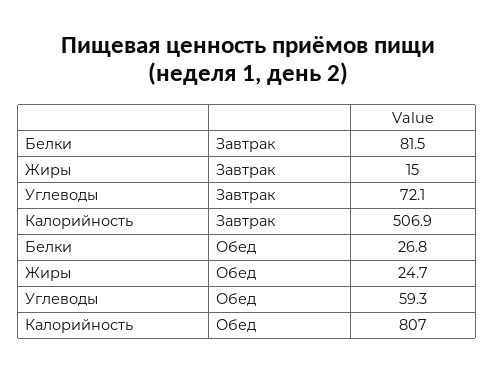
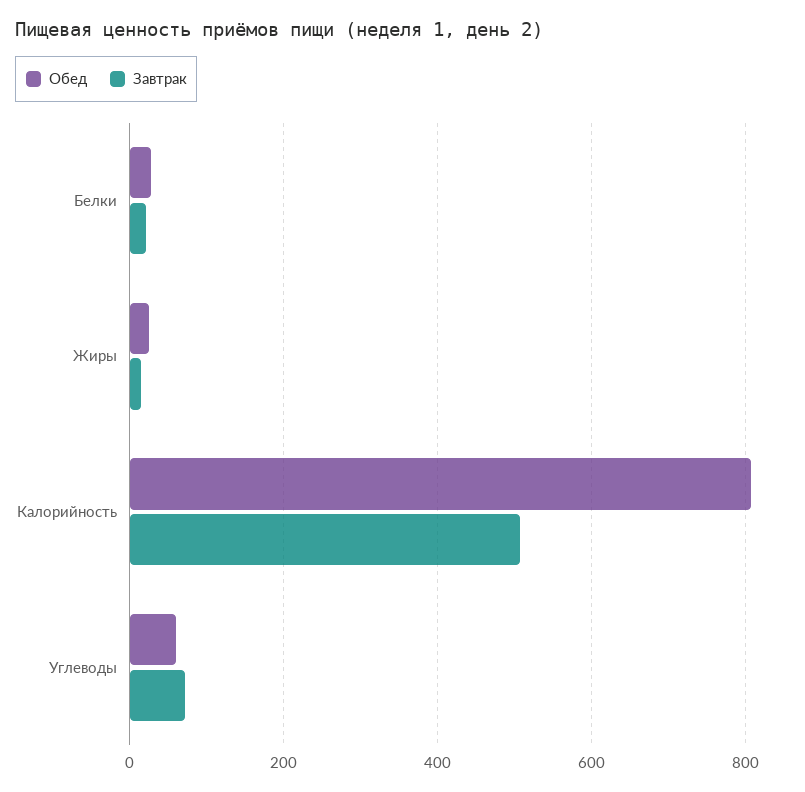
Завтрак, Белки: 81.5 -> 20

